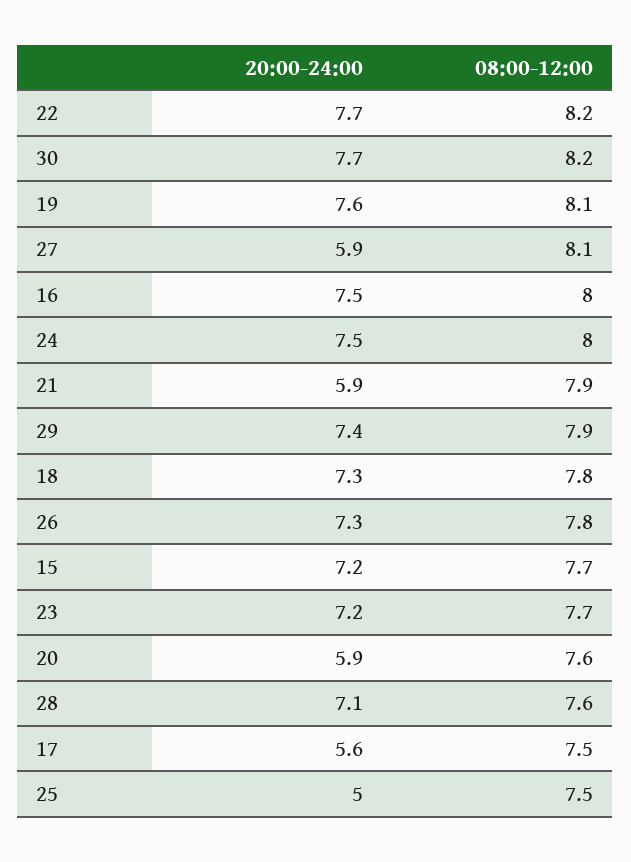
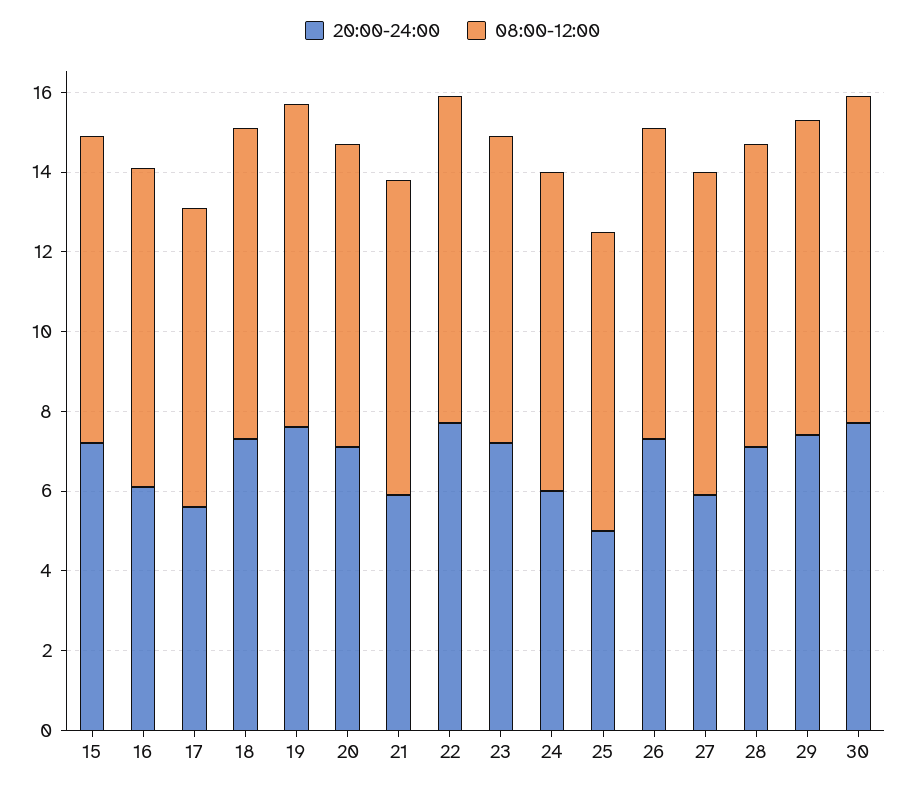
20:00-24:00, 16: 7.5 -> 6
20:00-24:00, 24: 7.5 -> 6
20:00-24:00, 20: 5.9 -> 7

